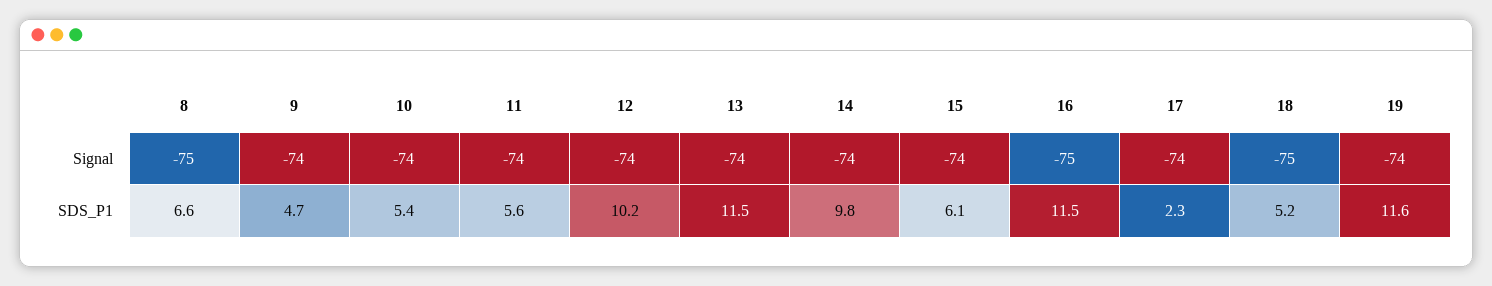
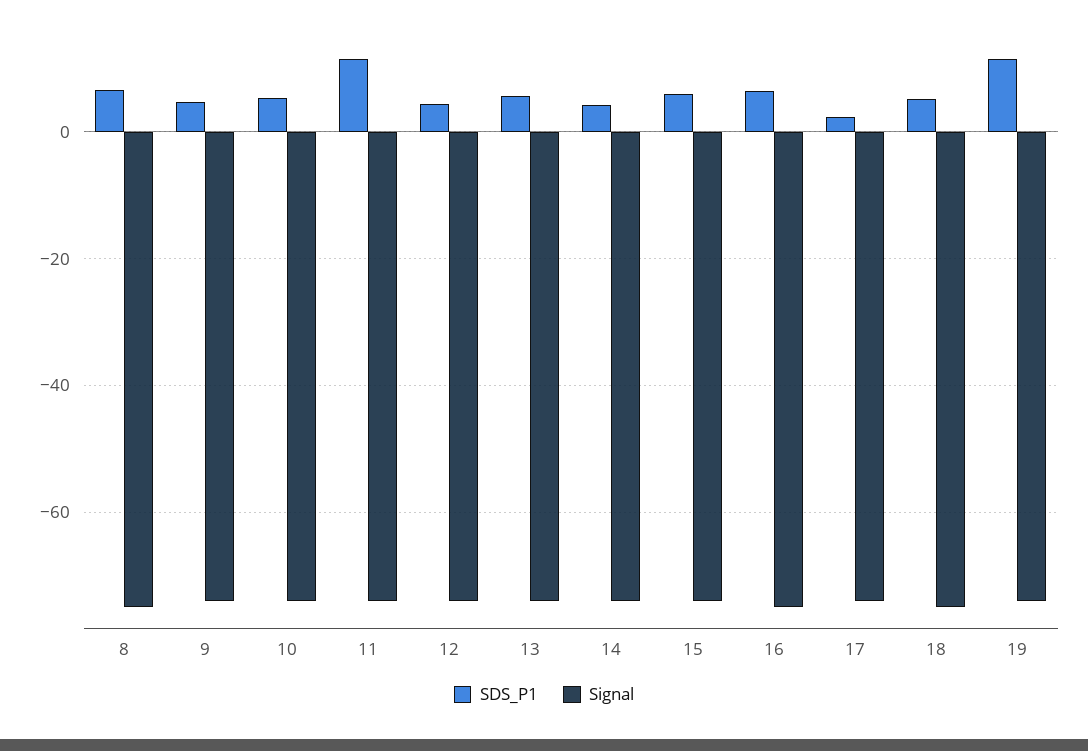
SDS_P1, 11: 5.6 -> 12
SDS_P1, 12: 10.2 -> 4
SDS_P1, 13: 11.5 -> 6
SDS_P1, 14: 9.8 -> 4
SDS_P1, 16: 11.5 -> 6

